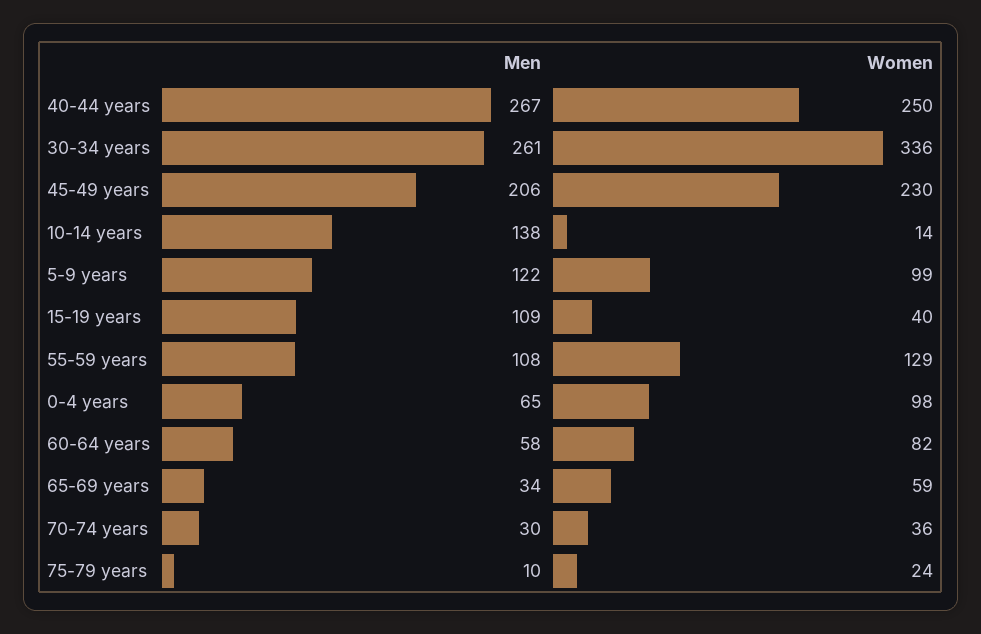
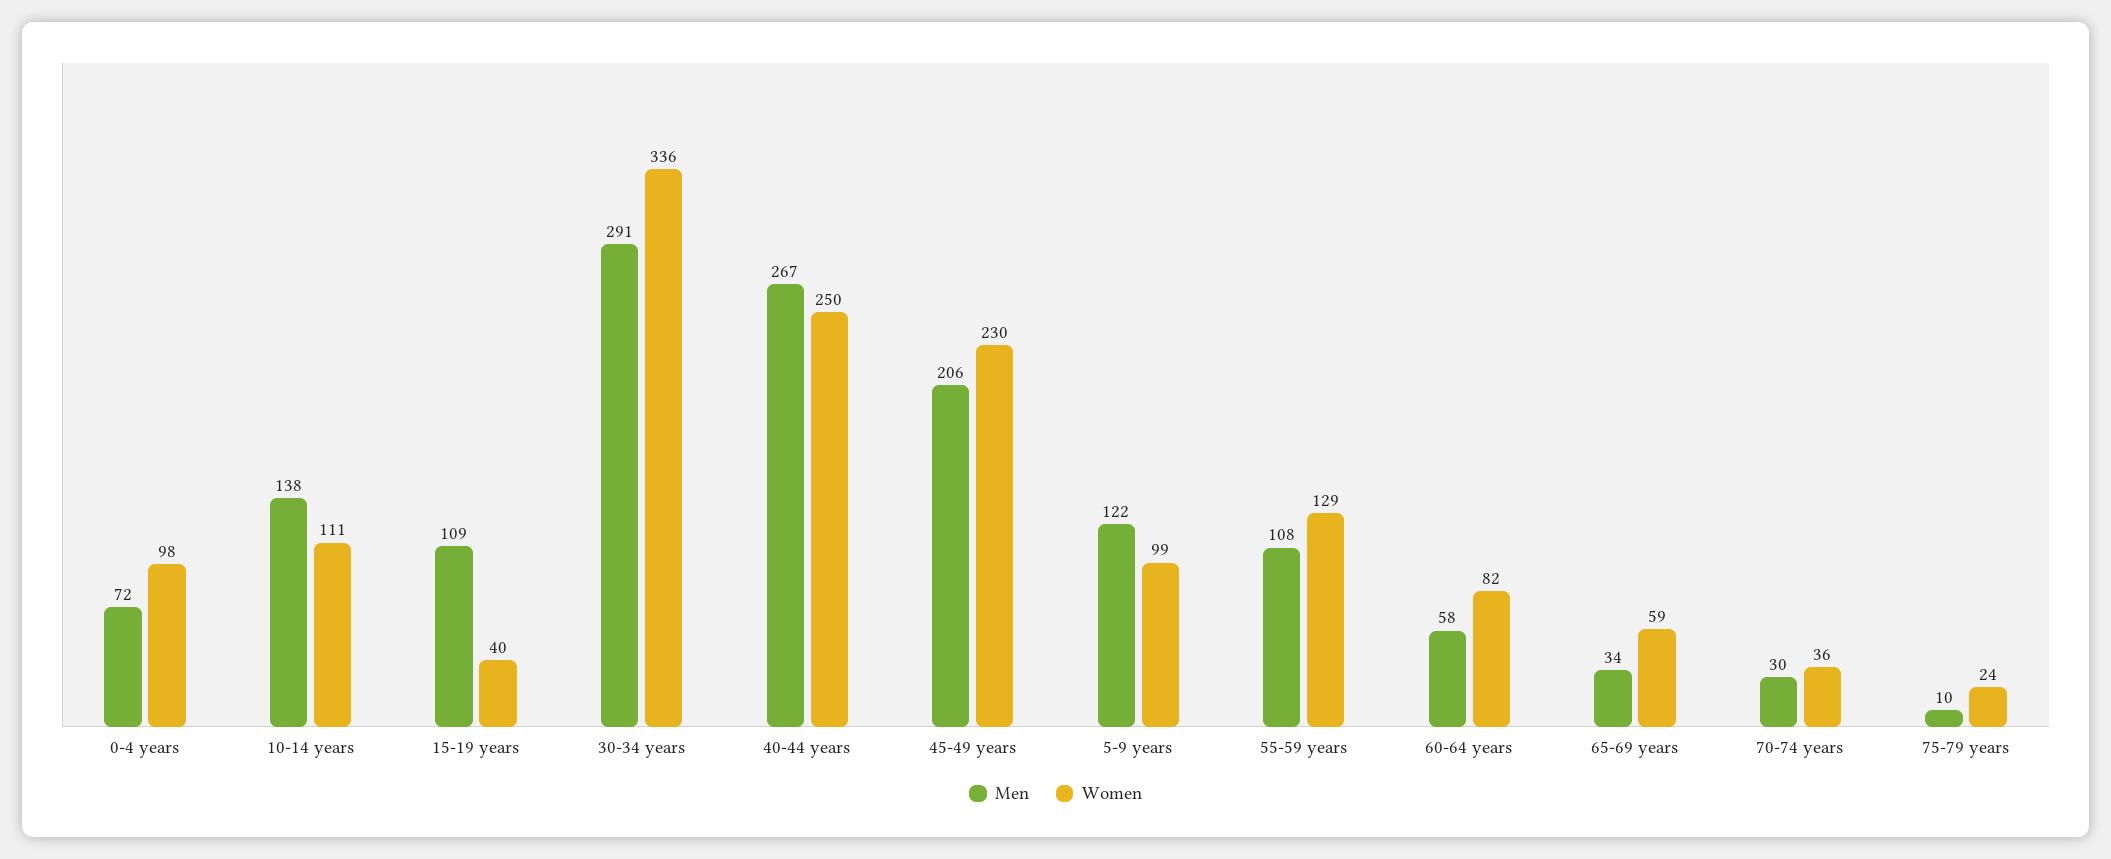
Men, 30-34 years: 261 -> 291
Women, 10-14 years: 14 -> 111
Men, 0-4 years: 65 -> 72

